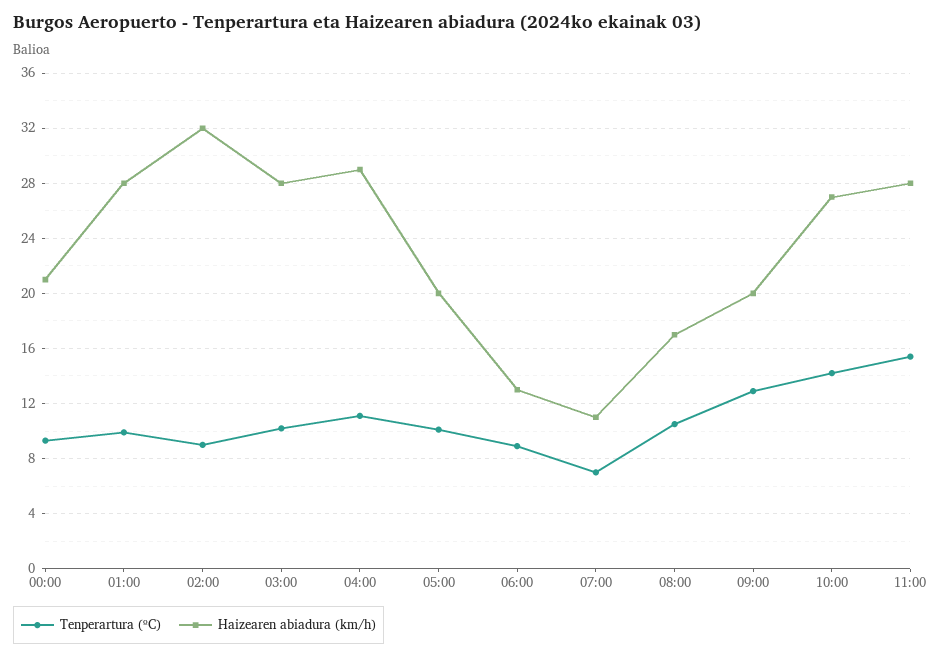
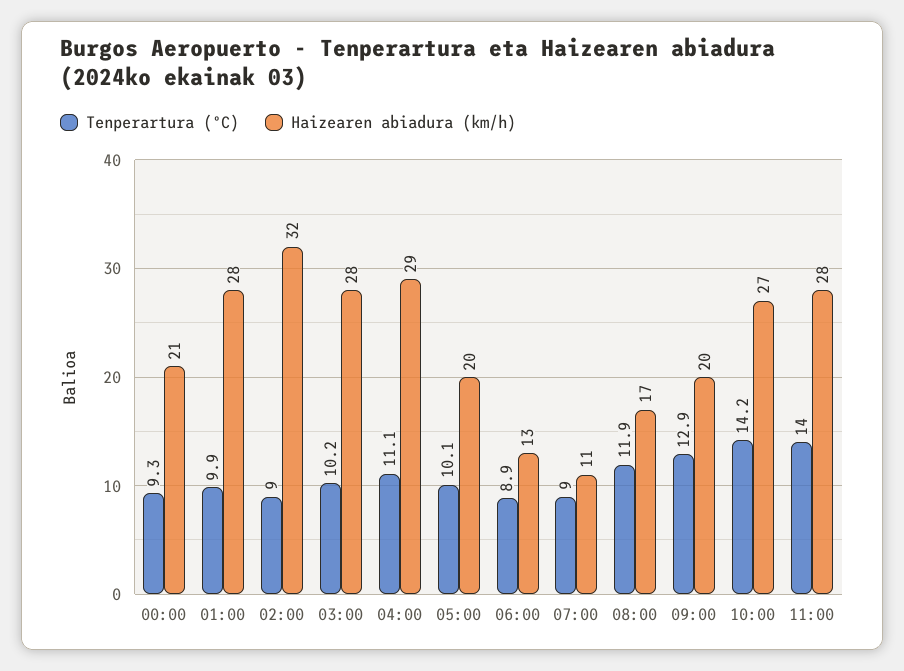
Tenperartura (ºC), 07:00: 7 -> 9
Tenperartura (ºC), 08:00: 10.5 -> 11.9
Tenperartura (ºC), 11:00: 15.5 -> 14

